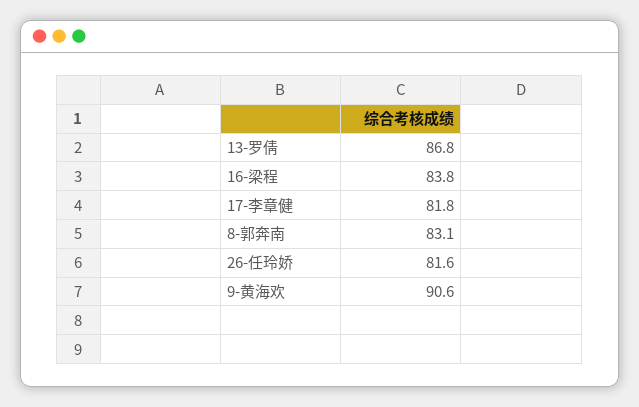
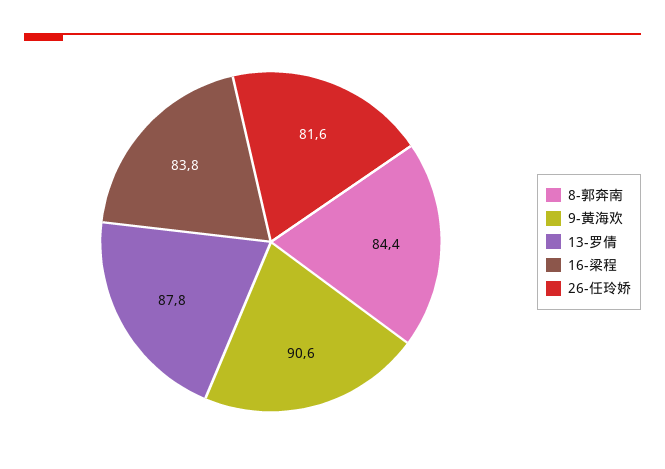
13-罗倩: 86.8 -> 87.8
17-李章健: 81.8 -> none
8-郭奔南: 83.1 -> 84.4

